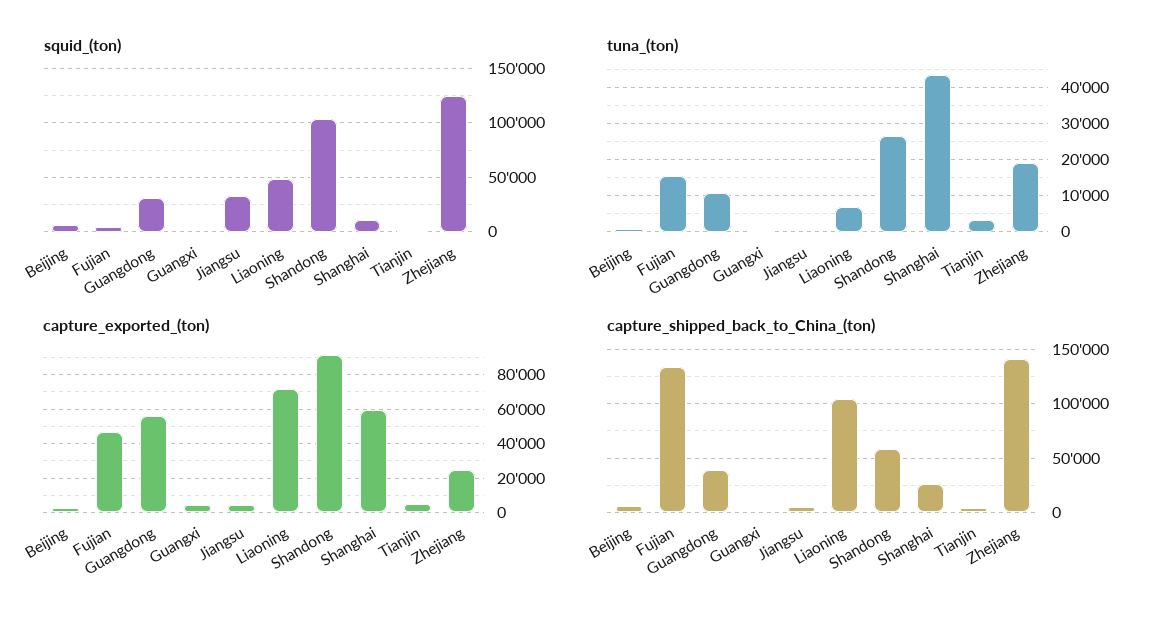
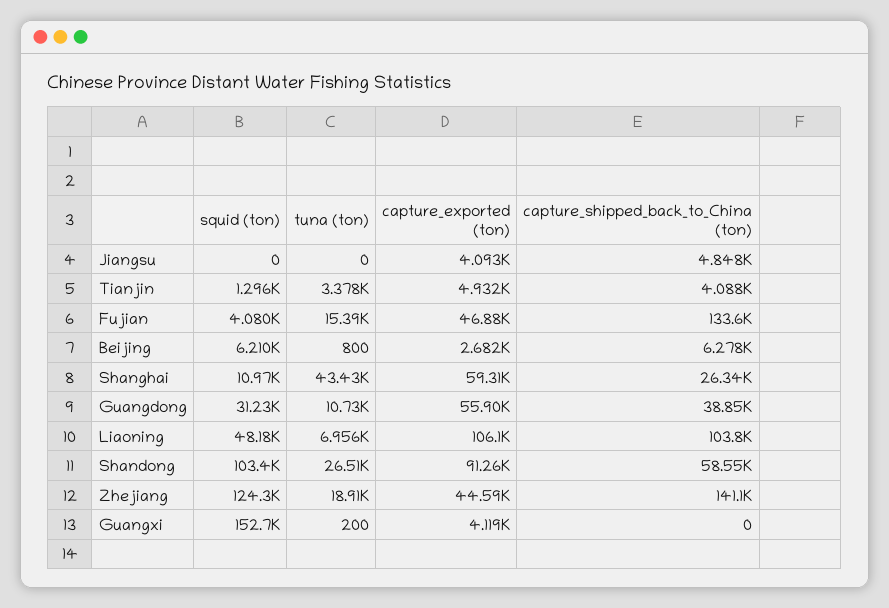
squid_(ton), Guangxi: 0 -> 152700
squid_(ton), Jiangsu: 30000 -> 0
capture_exported_(ton), Liaoning: 70000 -> 106100
capture_exported_(ton), Zhejiang: 25000 -> 44590

